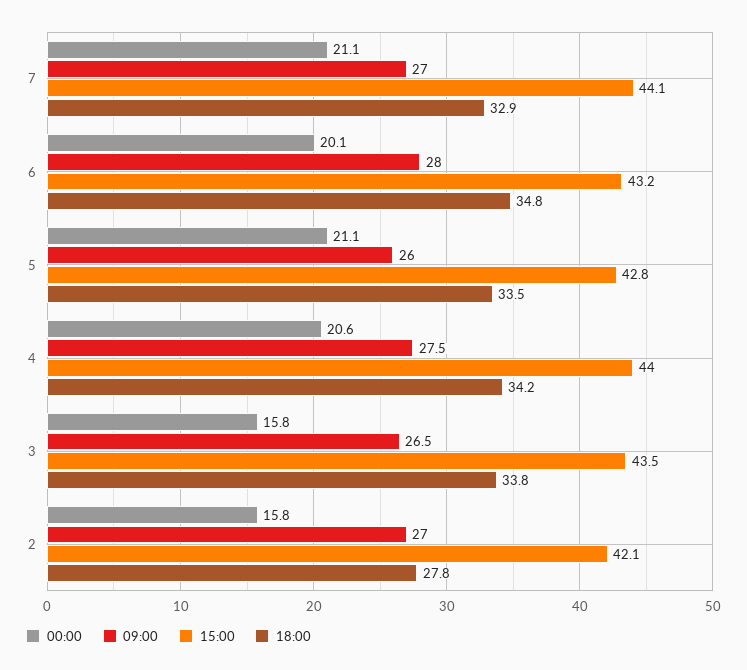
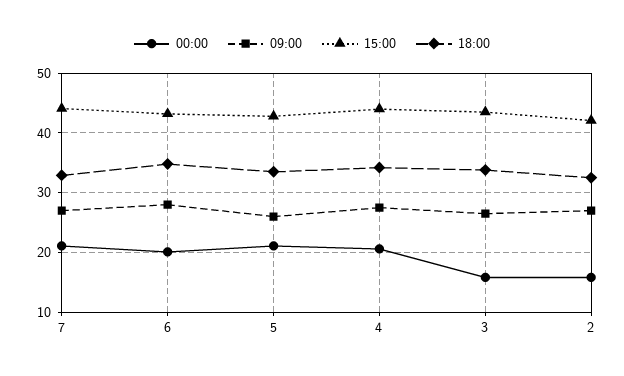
18:00, 2: 27.8 -> 32

